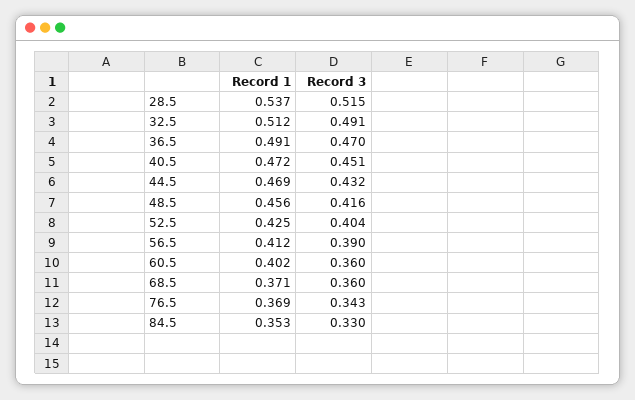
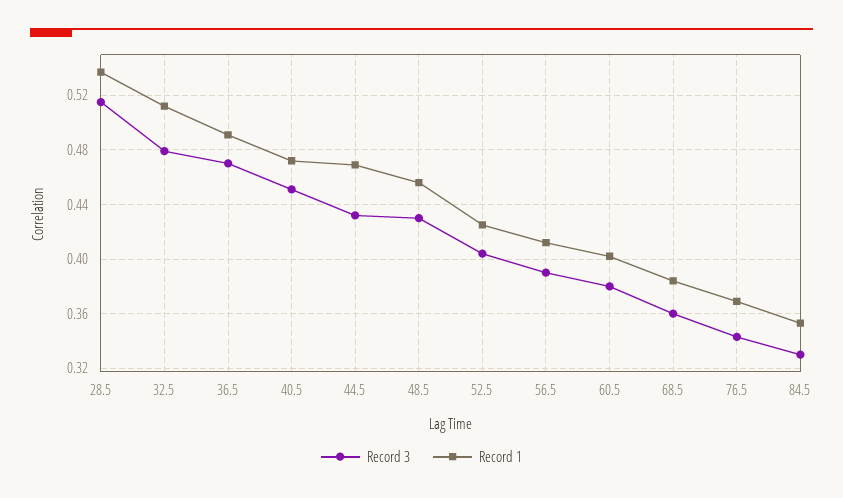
Record 3, 32.5: 0.491 -> 0.48
Record 3, 48.5: 0.416 -> 0.43
Record 3, 60.5: 0.36 -> 0.38
Record 1, 68.5: 0.371 -> 0.385

